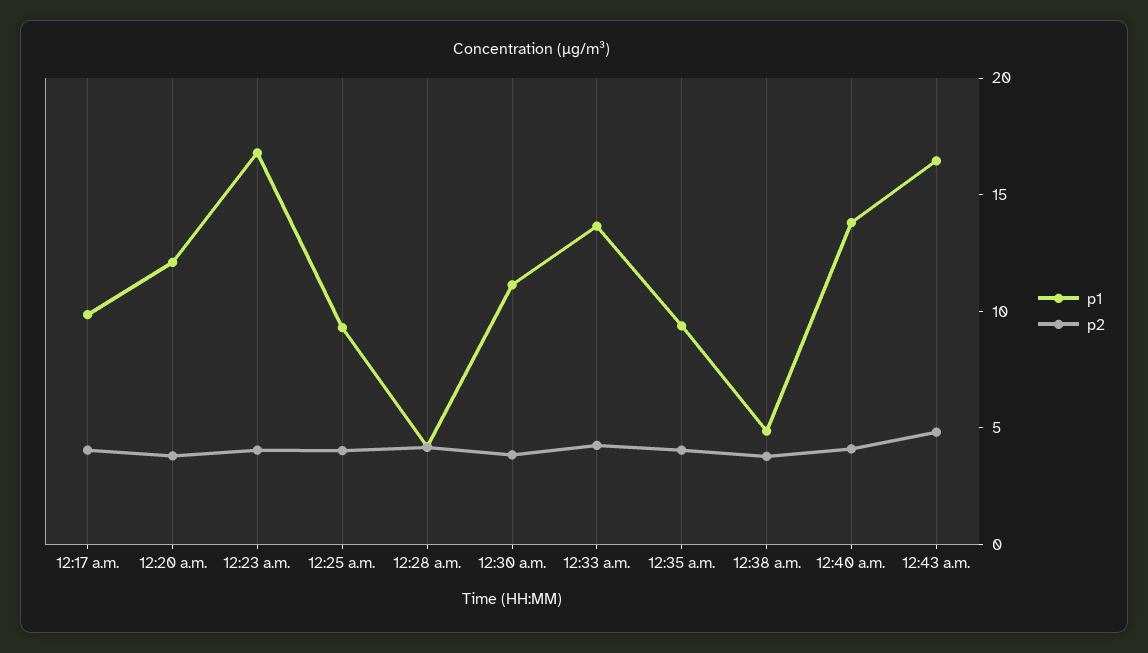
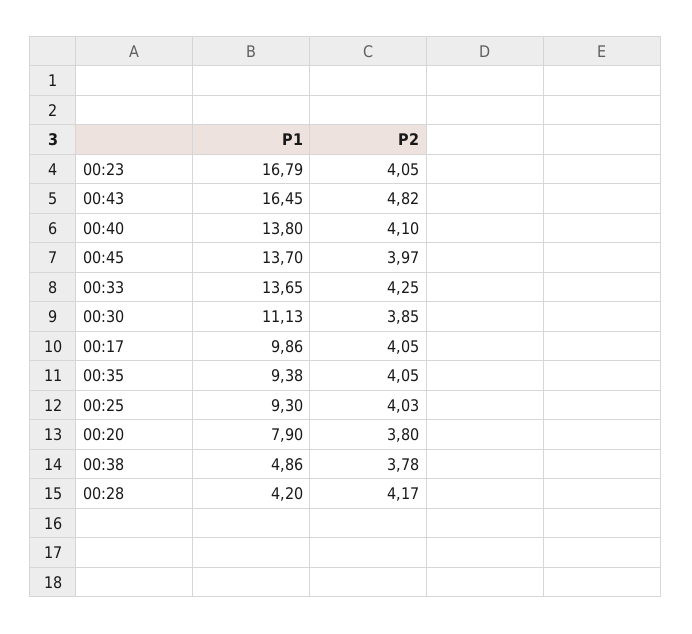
p1, 12:20 a.m.: 12 -> 7.9
p1, 00:45: none -> 13.7
p2, 00:45: none -> 3.97

